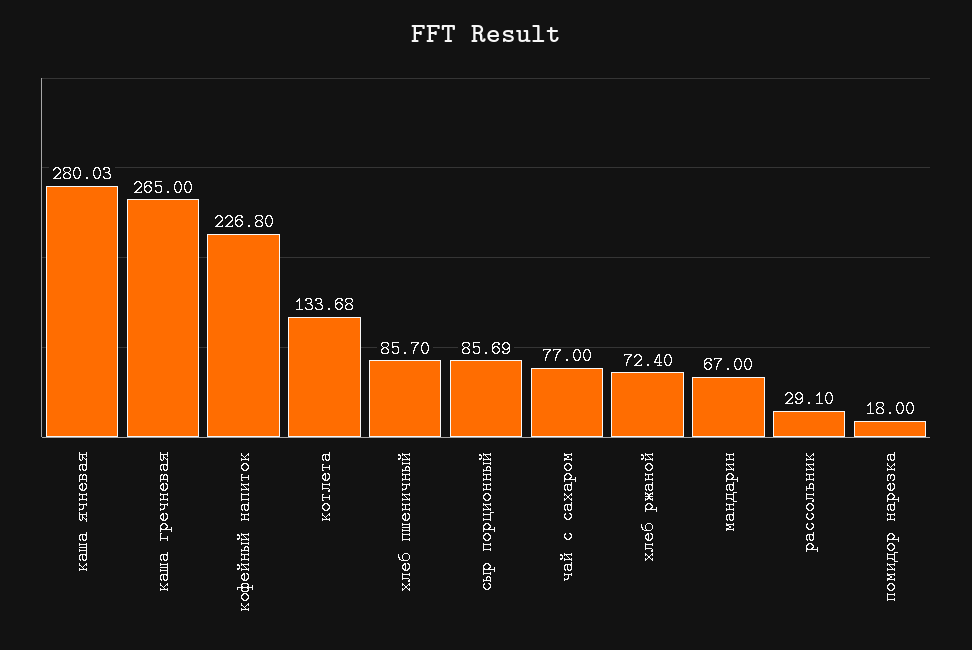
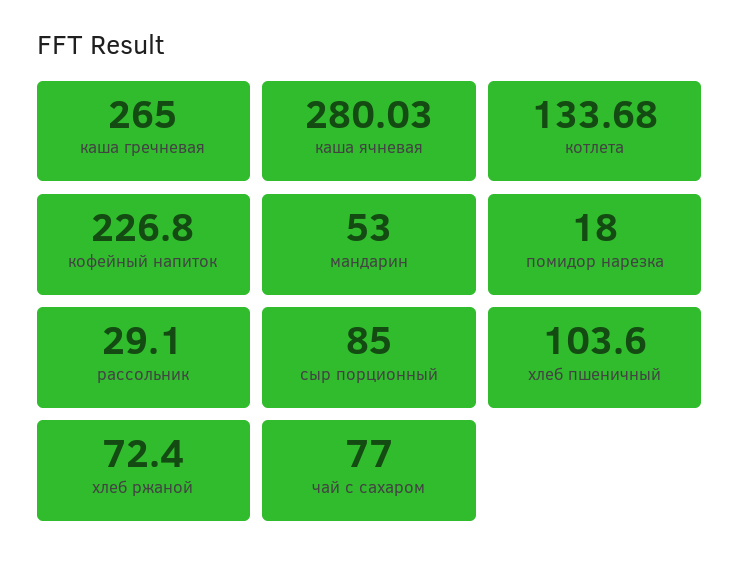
хлеб пшеничный: 85.7 -> 103.6
сыр порционный: 85.69 -> 85
мандарин: 67 -> 53

